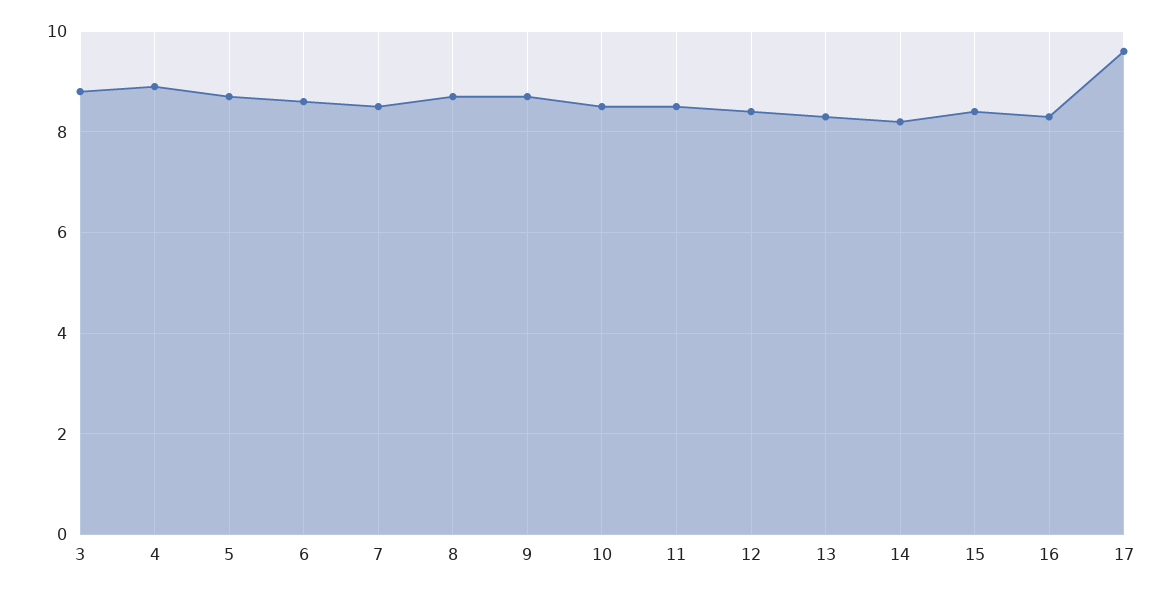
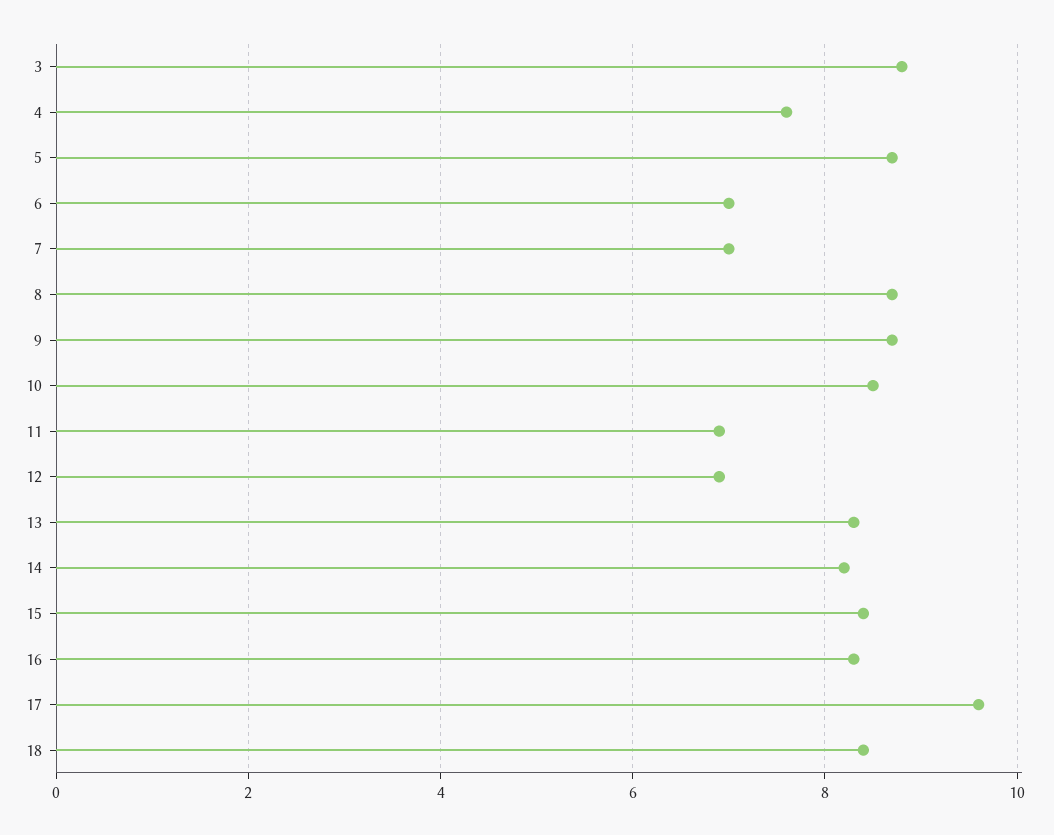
4: 9 -> 7.5
6: 8.5 -> 7
7: 8.5 -> 7
11: 8.5 -> 7
12: 8.5 -> 7
18: none -> 8.5

